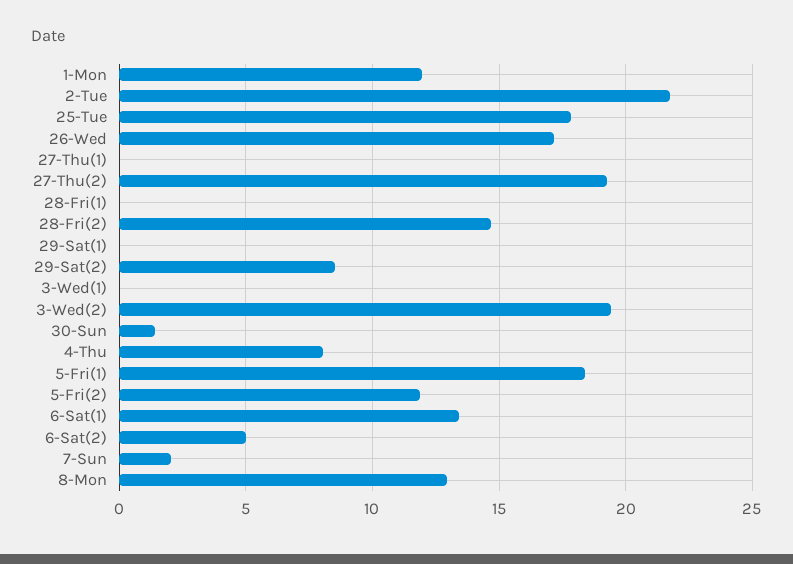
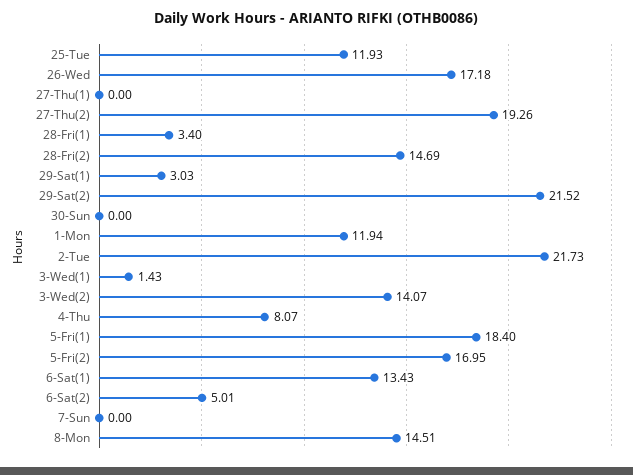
25-Tue: 18 -> 11.93
28-Fri(1): 0 -> 3.4
29-Sat(1): 0 -> 3.03
29-Sat(2): 8.5 -> 21.52
3-Wed(1): 0 -> 1.43
3-Wed(2): 19.5 -> 14.07
30-Sun: 1.5 -> 0
5-Fri(2): 12 -> 16.95
7-Sun: 2 -> 0
8-Mon: 13 -> 14.51

